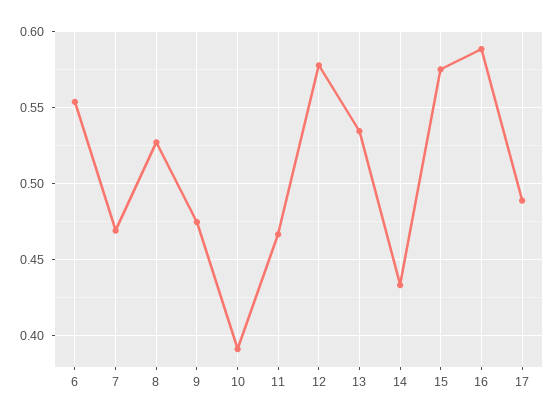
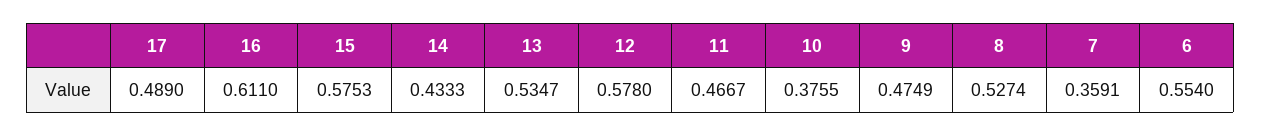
7: 0.47 -> 0.3591
10: 0.39 -> 0.3755
16: 0.59 -> 0.611

